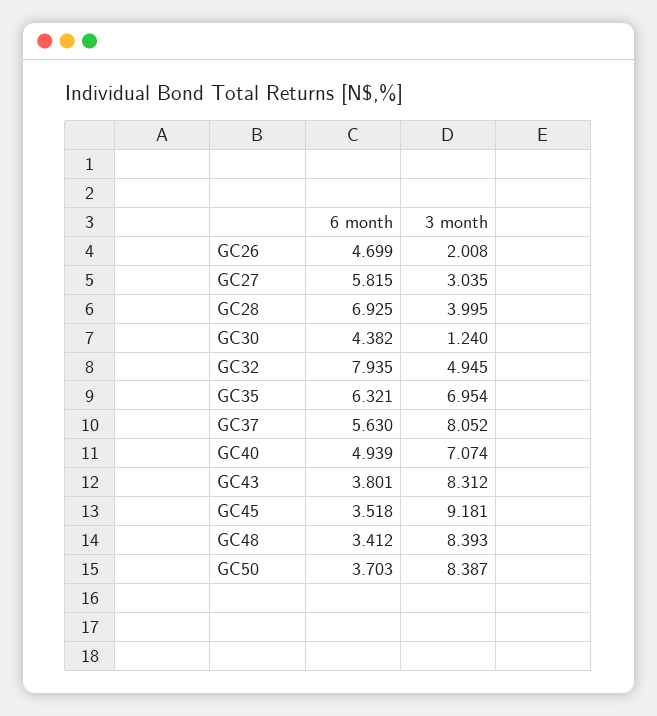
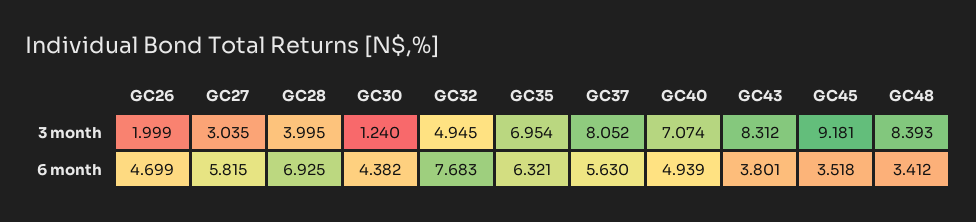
3 month, GC26: 2.008 -> 1.999
6 month, GC32: 7.935 -> 7.683
6 month, GC50: 3.703 -> none
3 month, GC50: 8.387 -> none

